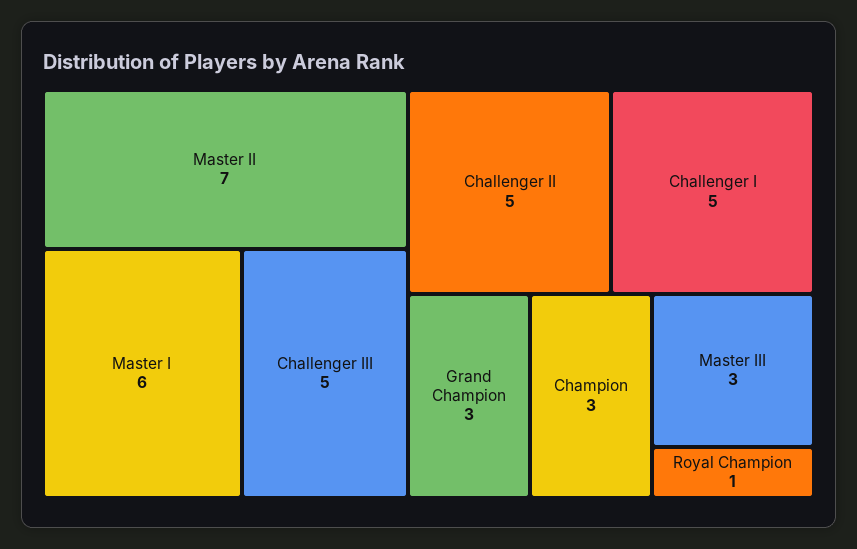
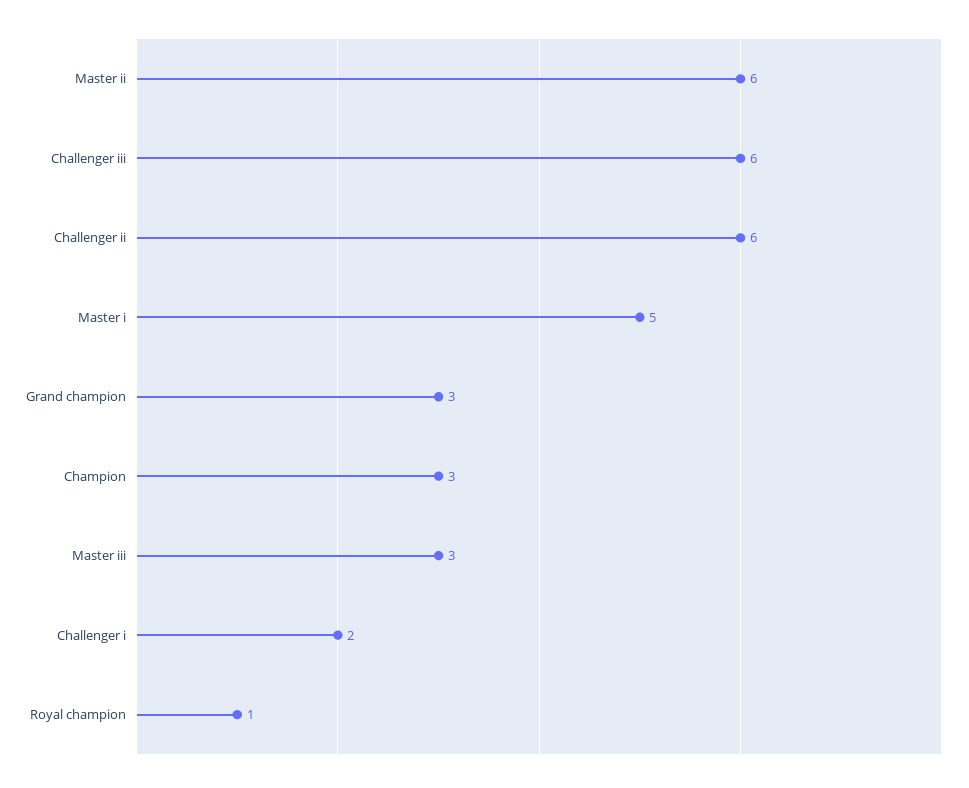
Master II: 7 -> 6
Master I: 6 -> 5
Challenger III: 5 -> 6
Challenger II: 5 -> 6
Challenger I: 5 -> 2

